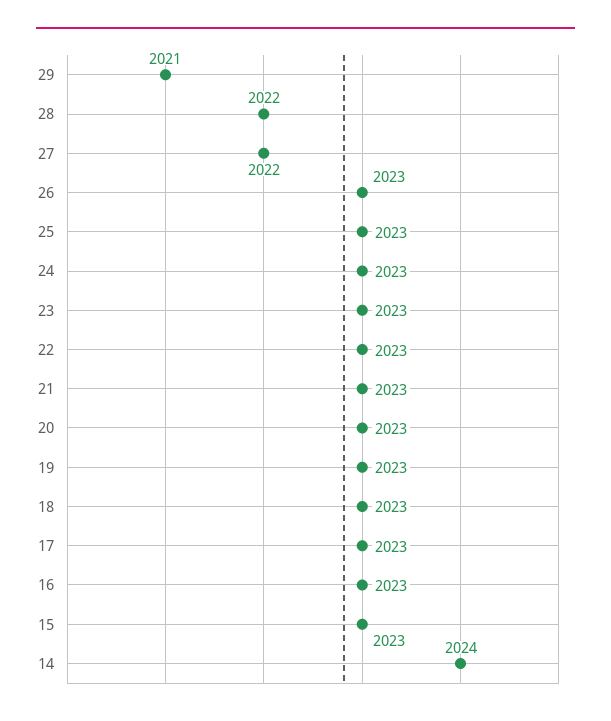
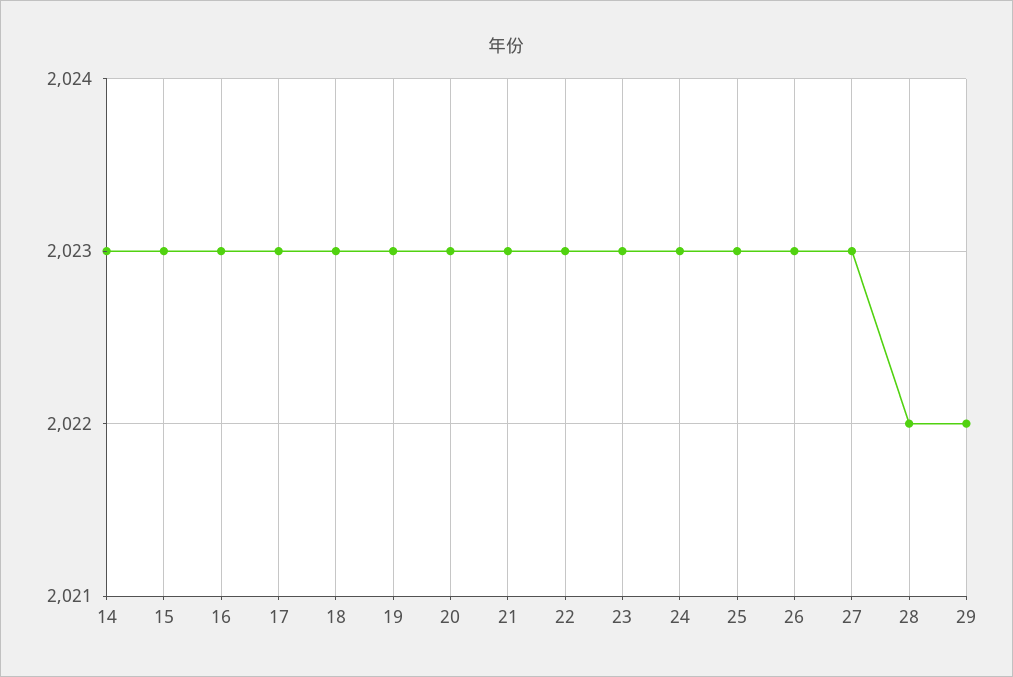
29: 2021 -> 2022
27: 2022 -> 2023
14: 2024 -> 2023

